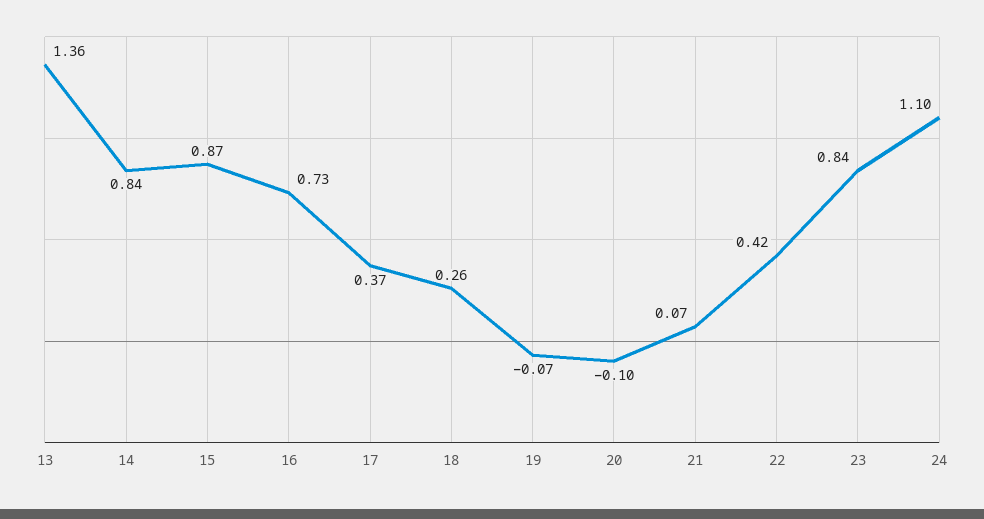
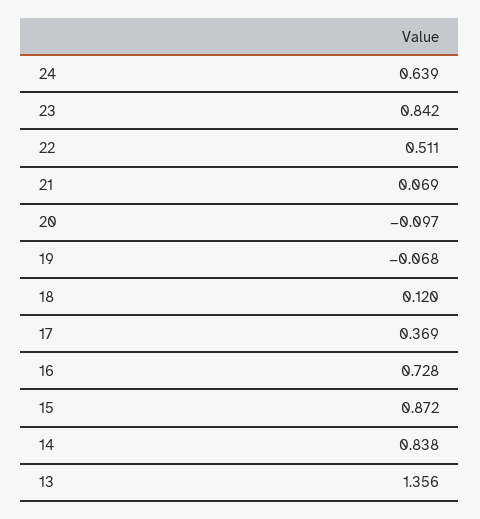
18: 0.26 -> 0.12
22: 0.42 -> 0.511
24: 1.1 -> 0.639

